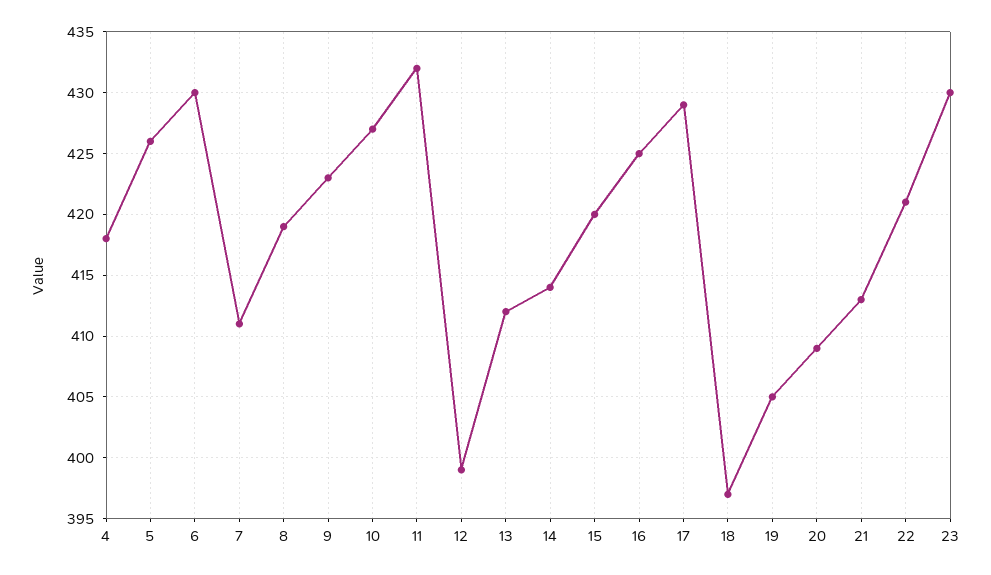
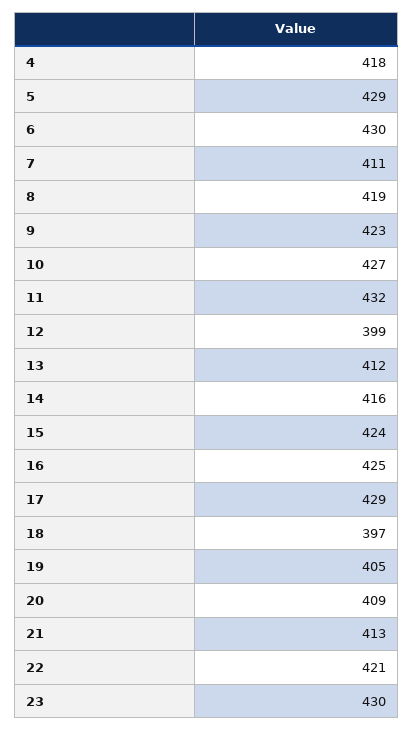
5: 426 -> 429
14: 414 -> 416
15: 420 -> 424

